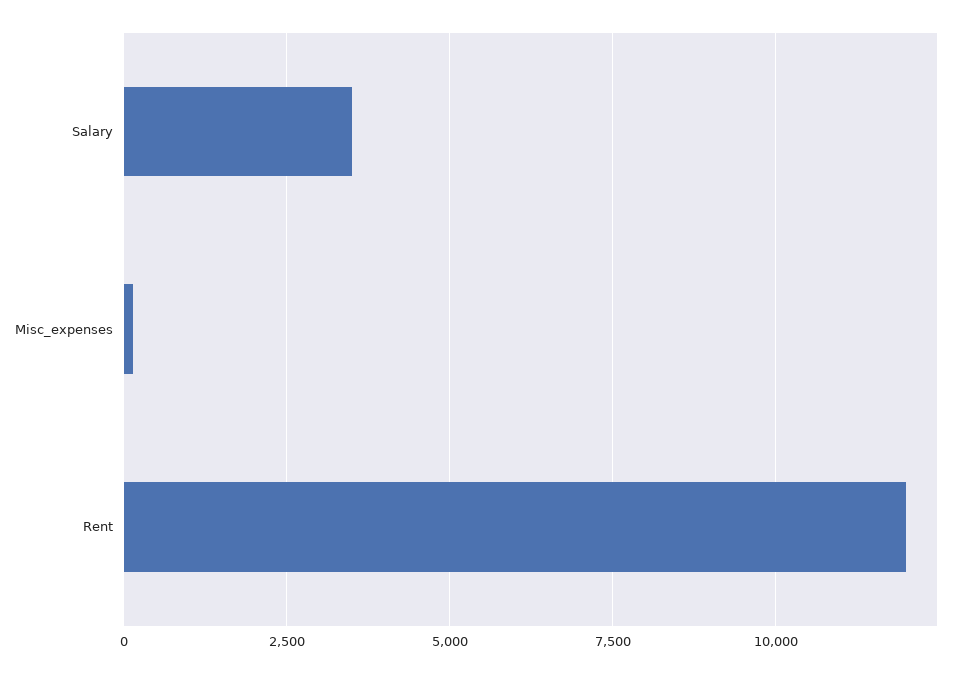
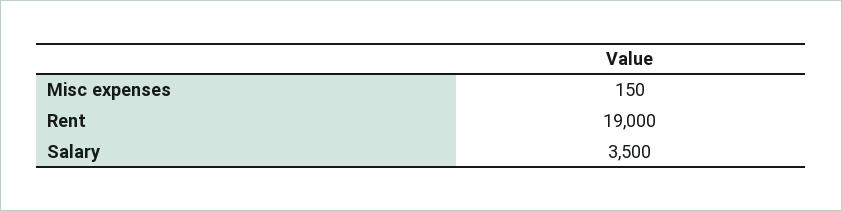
Rent: 12000 -> 19000

